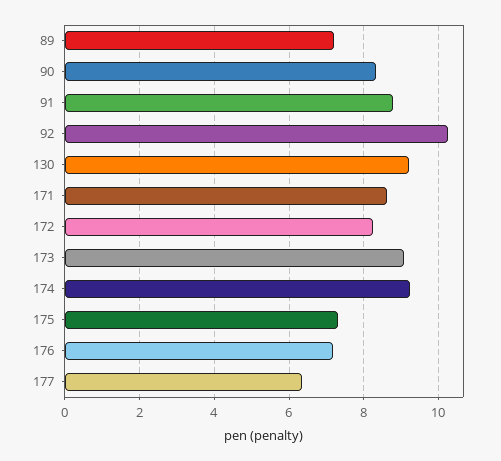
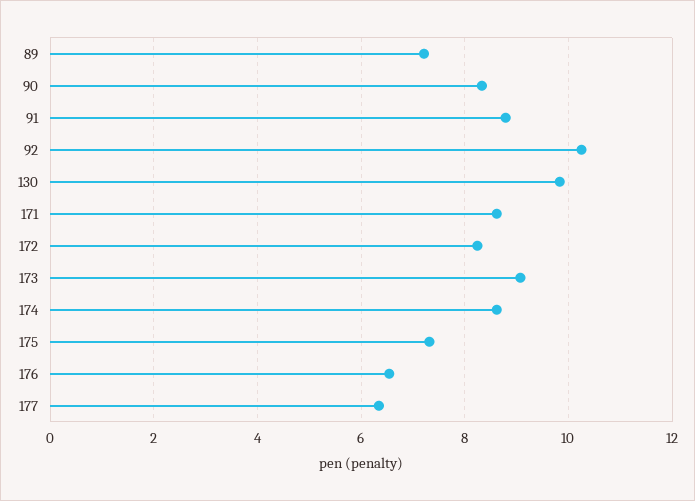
130: 9.2 -> 9.8
174: 9.2 -> 8.6
176: 7.2 -> 6.6

